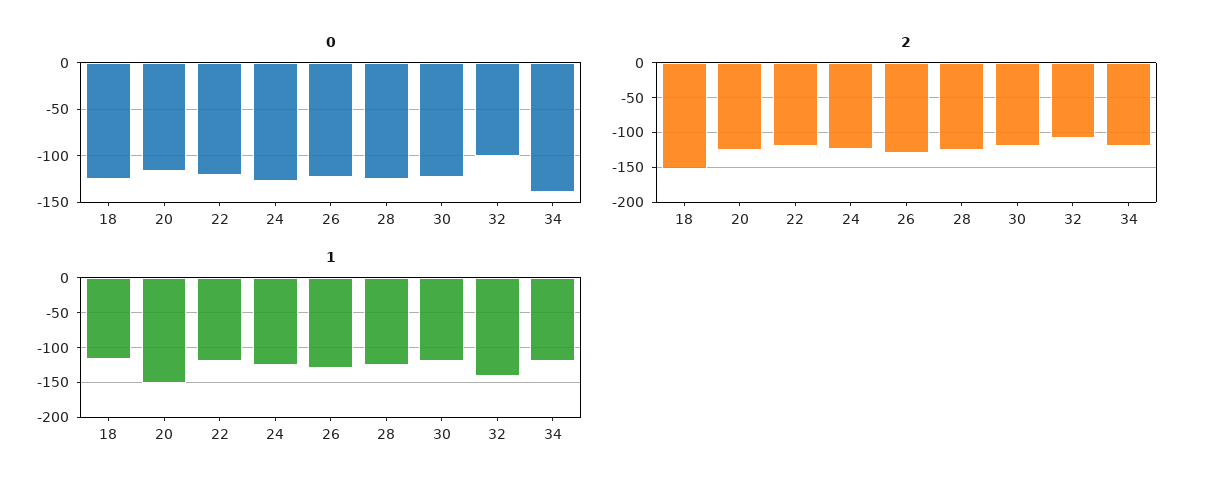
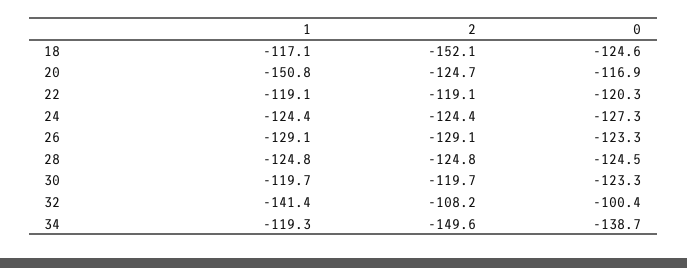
2, 34: -120 -> -149.6

